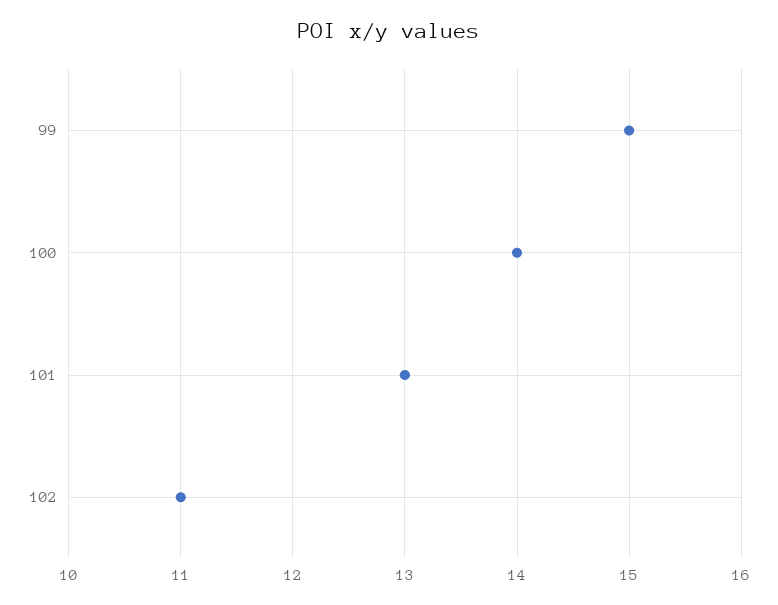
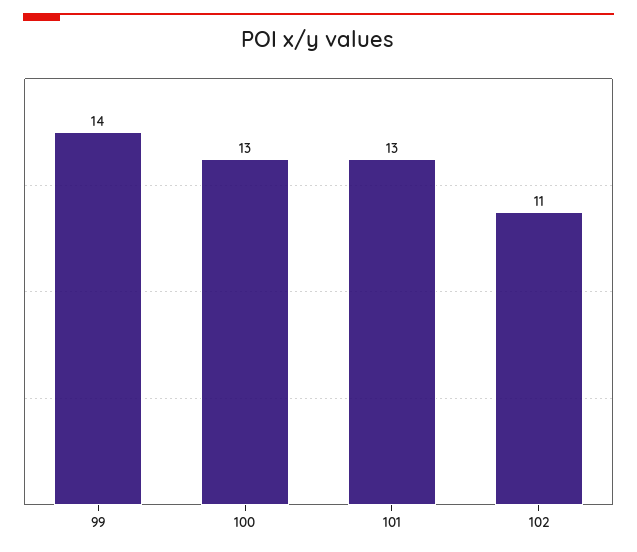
99: 15 -> 14
100: 14 -> 13

